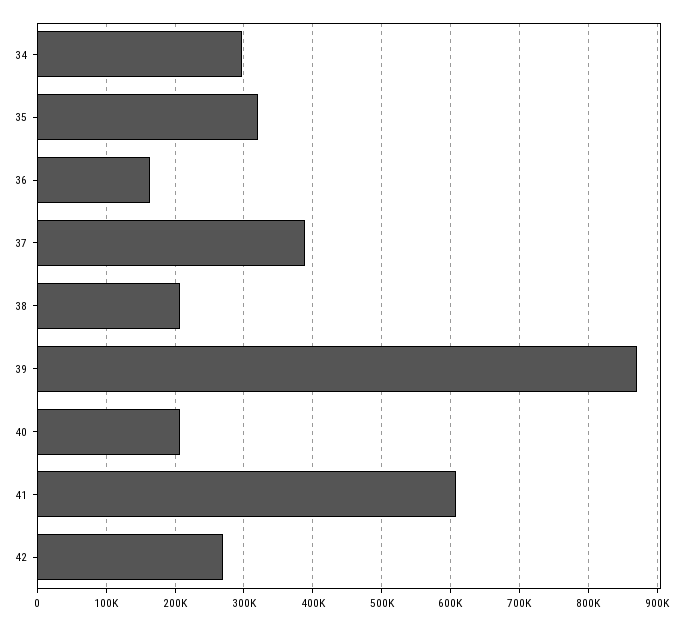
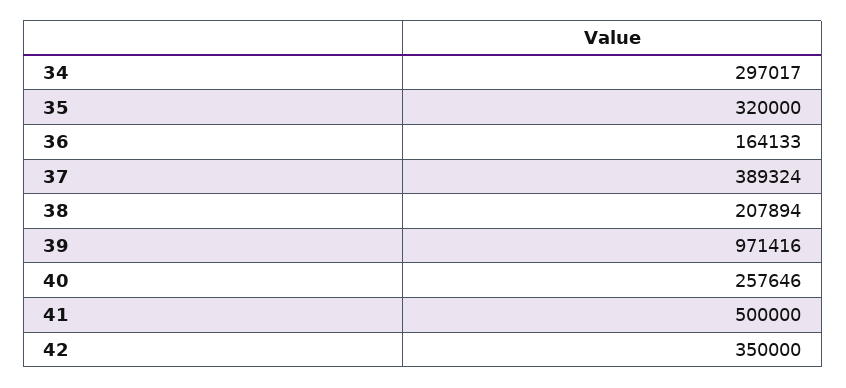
39: 870000 -> 971416
40: 210000 -> 257646
41: 610000 -> 500000
42: 270000 -> 350000

